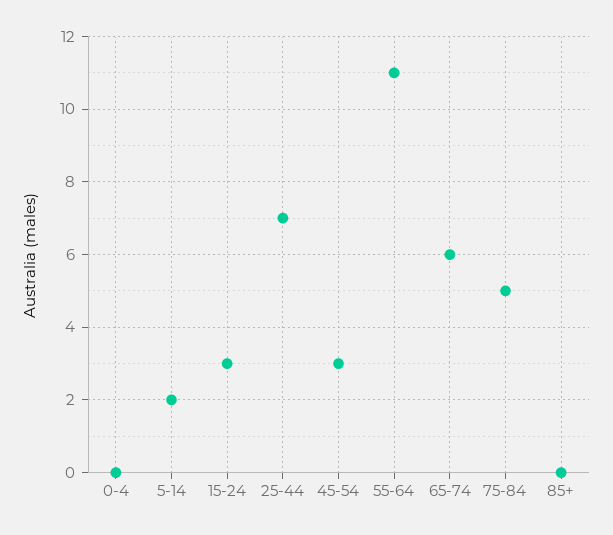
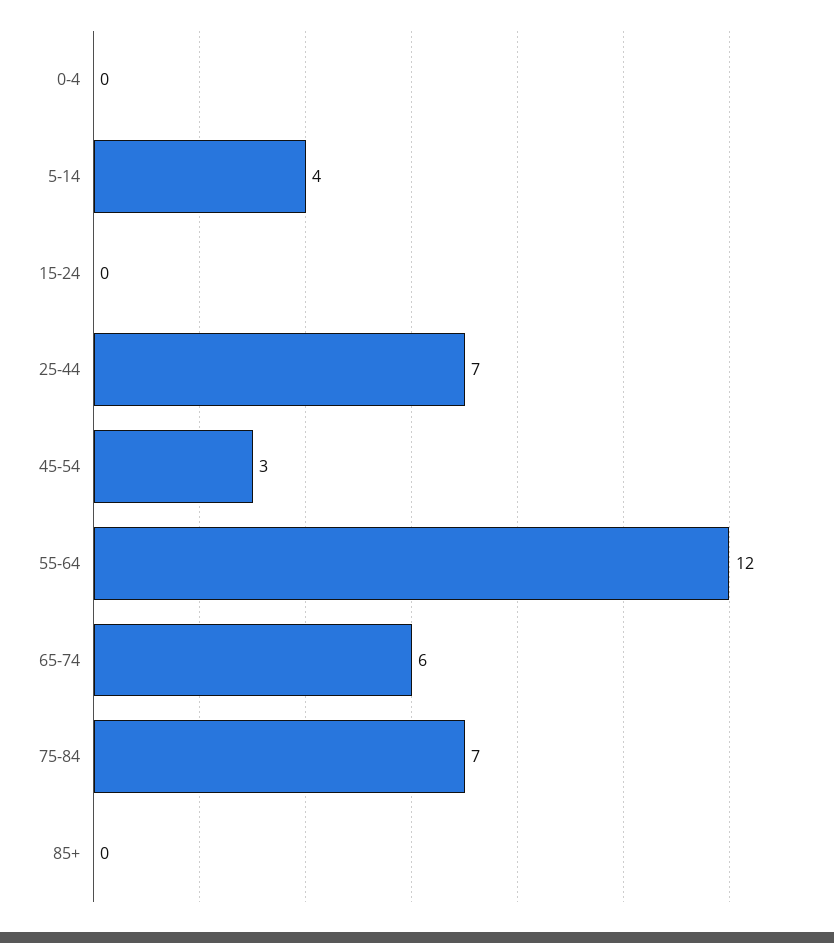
5-14: 2 -> 4
15-24: 3 -> 0
55-64: 11 -> 12
75-84: 5 -> 7

